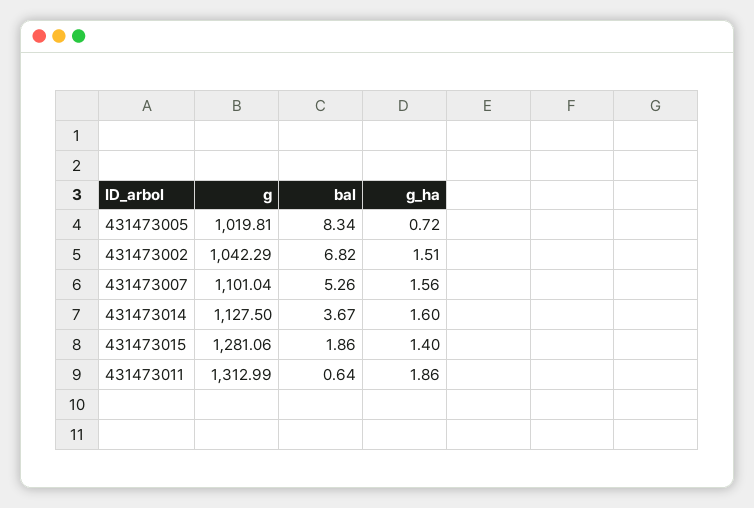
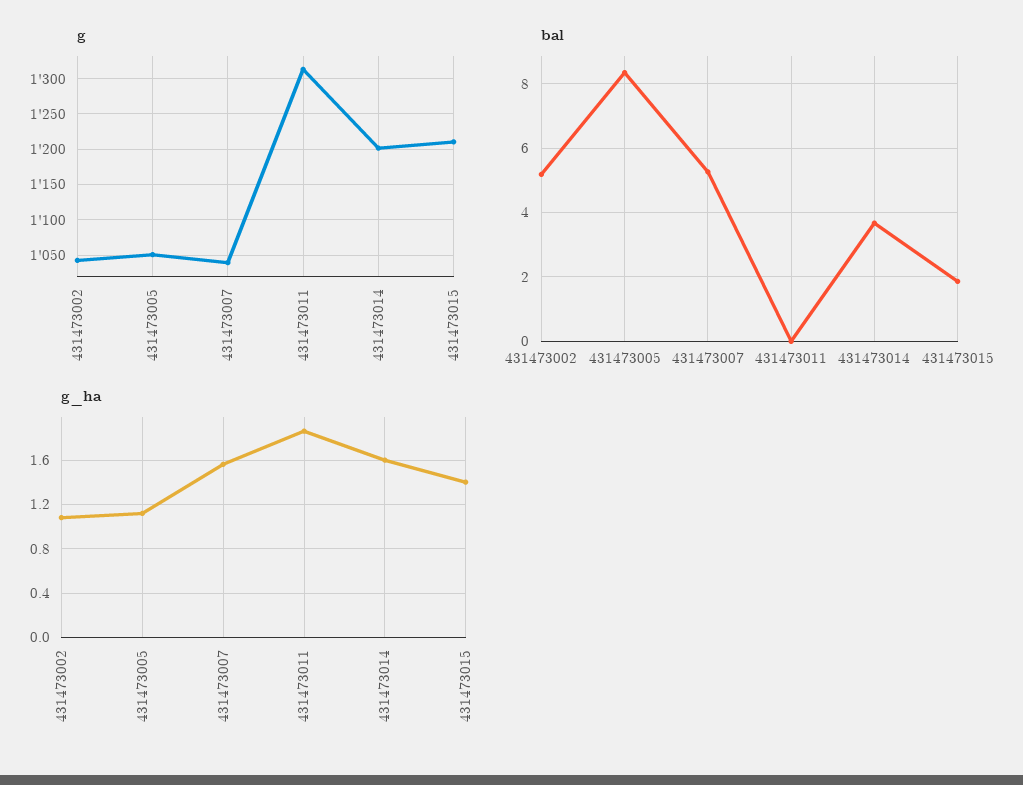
g, 431473005: 1019.81 -> 1050
g_ha, 431473005: 0.72 -> 1.1
bal, 431473002: 6.82 -> 5.2
g_ha, 431473002: 1.51 -> 1.1
g, 431473007: 1101.04 -> 1040
g, 431473014: 1127.5 -> 1200
g, 431473015: 1281.06 -> 1210
bal, 431473011: 0.64 -> 0

